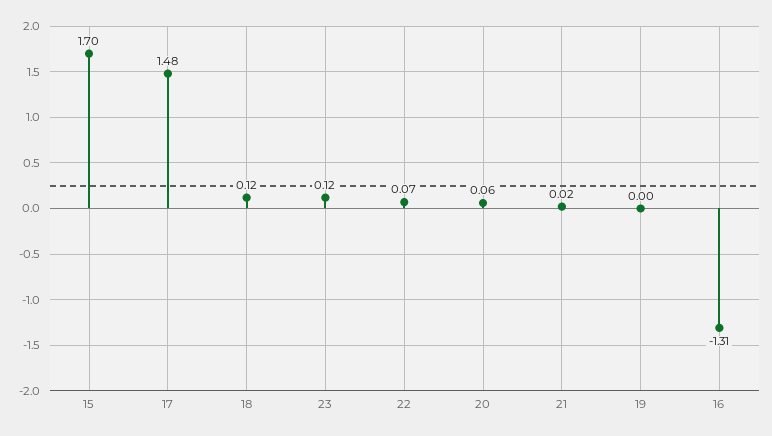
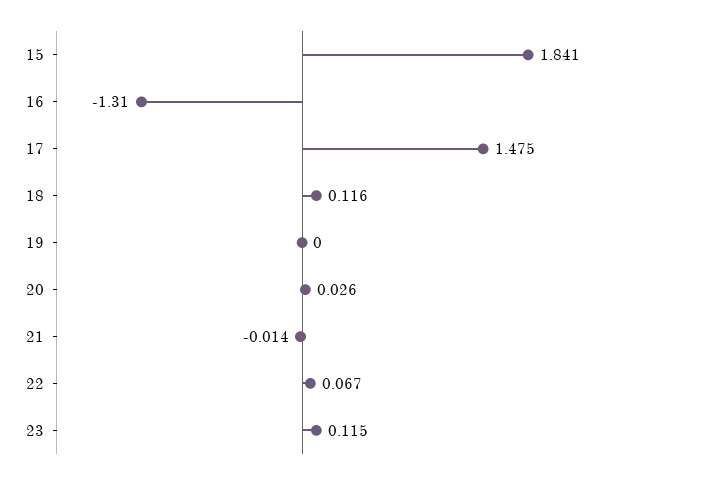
15: 1.7 -> 1.841
20: 0.06 -> 0.026
21: 0.02 -> -0.014

